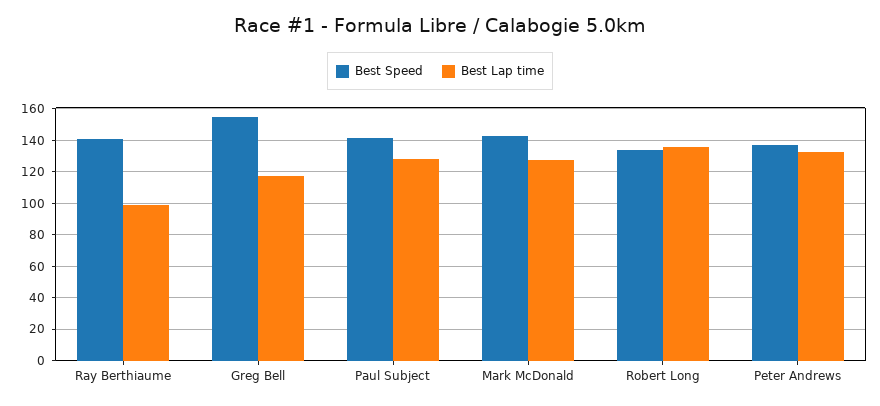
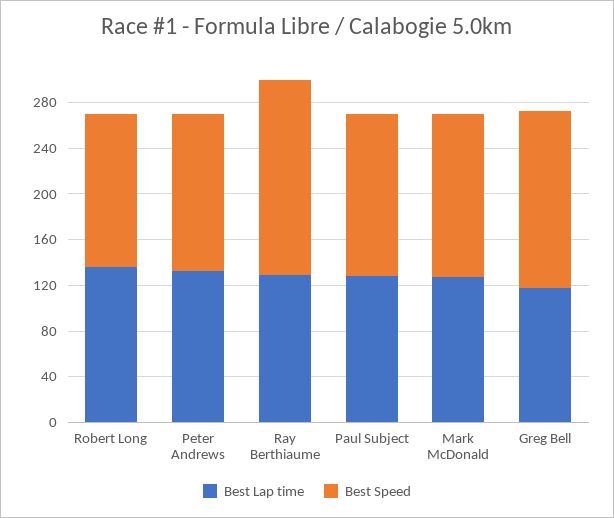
Best Speed, Ray Berthiaume: 140 -> 170
Best Lap time, Ray Berthiaume: 100 -> 130

